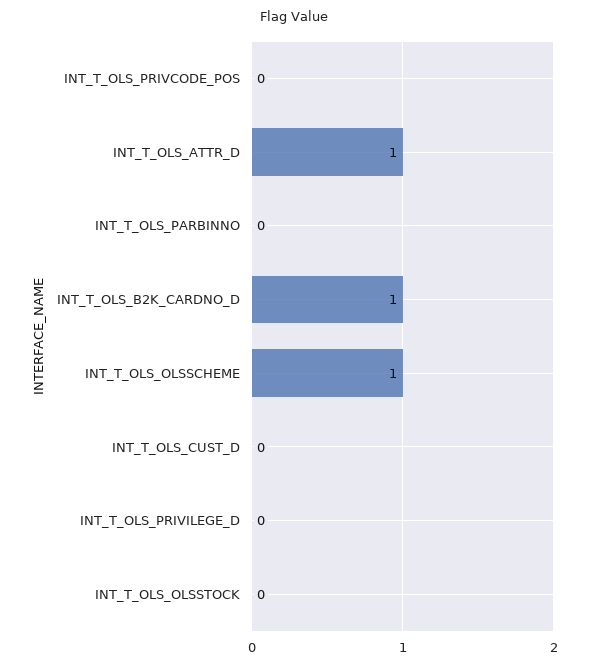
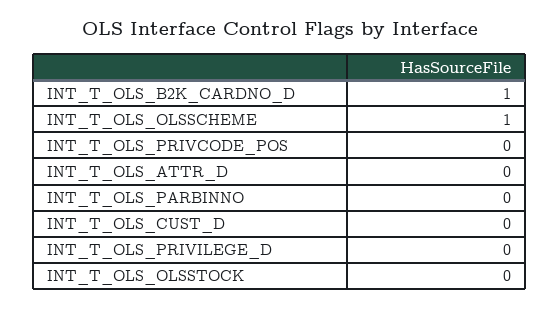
INT_T_OLS_ATTR_D: 1 -> 0

